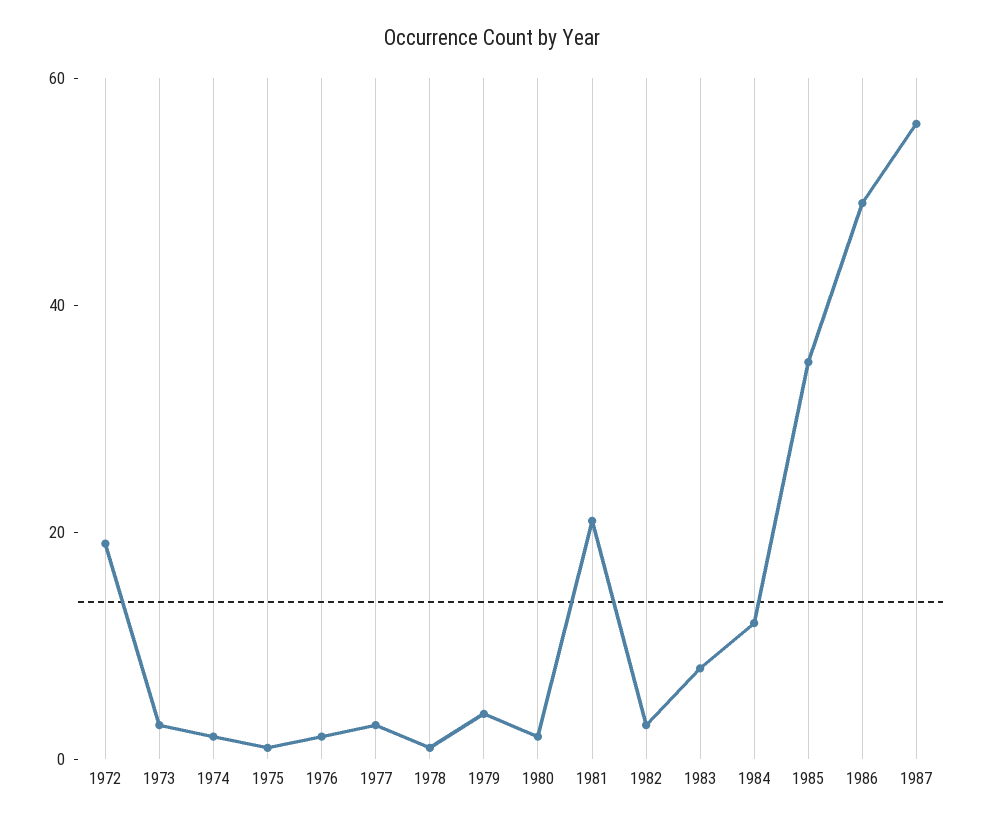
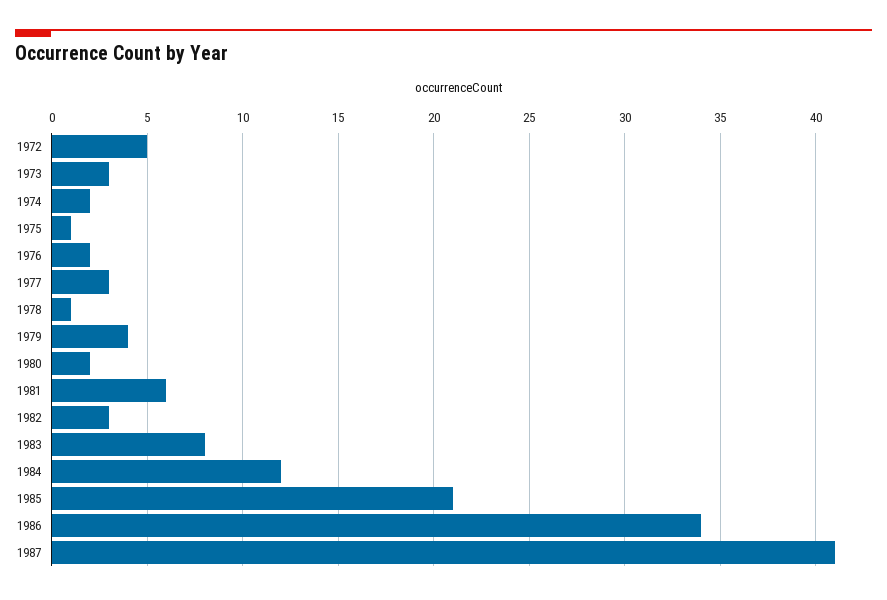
1972: 20 -> 5
1981: 20 -> 6
1985: 35 -> 21
1986: 50 -> 34
1987: 55 -> 41

